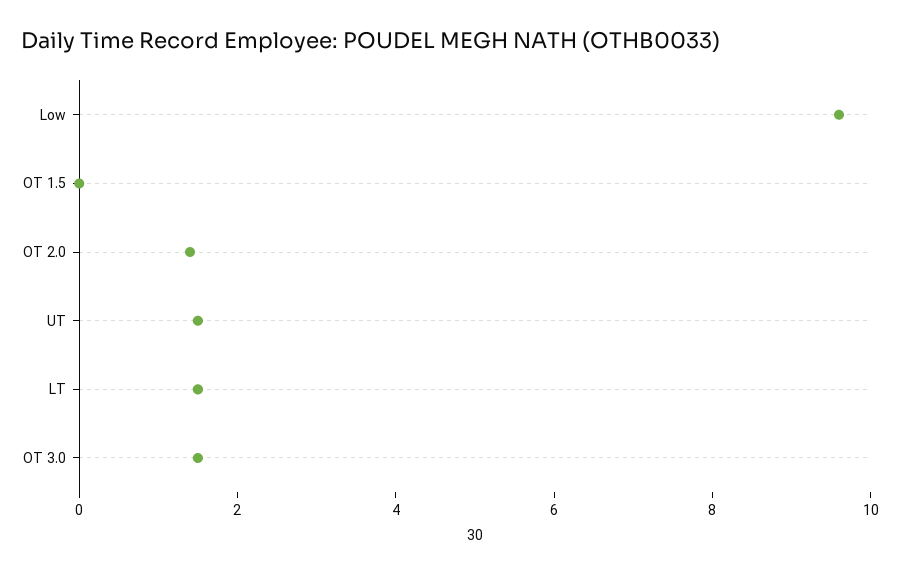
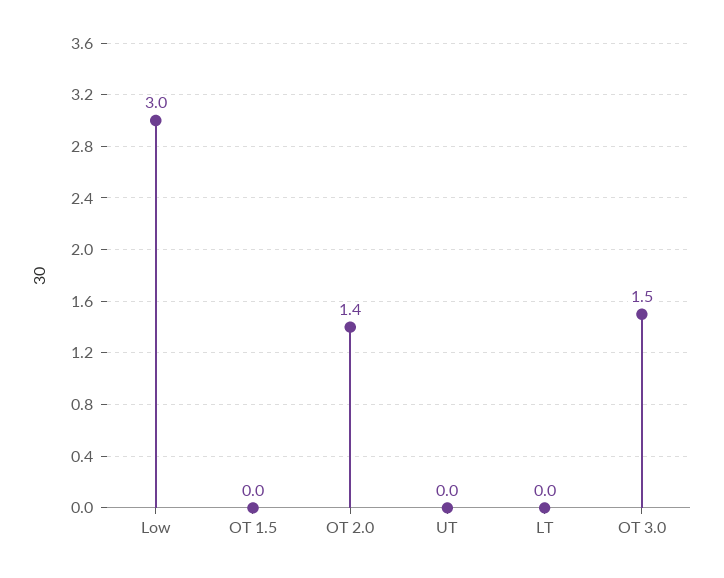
Low: 9.5 -> 3
UT: 1.5 -> 0
LT: 1.5 -> 0

